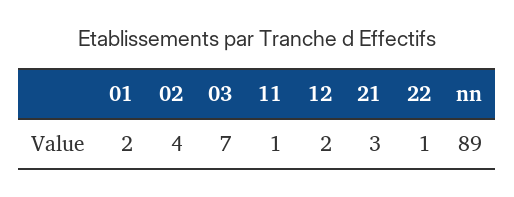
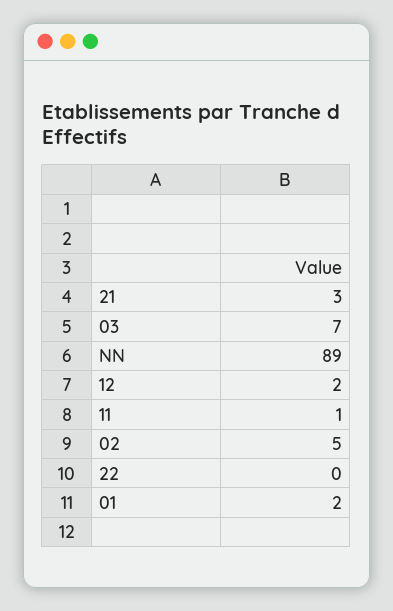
02: 4 -> 5
22: 1 -> 0

